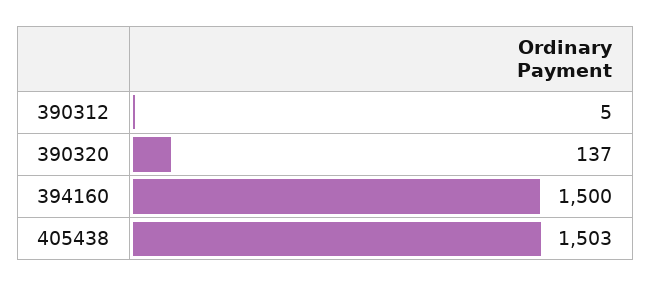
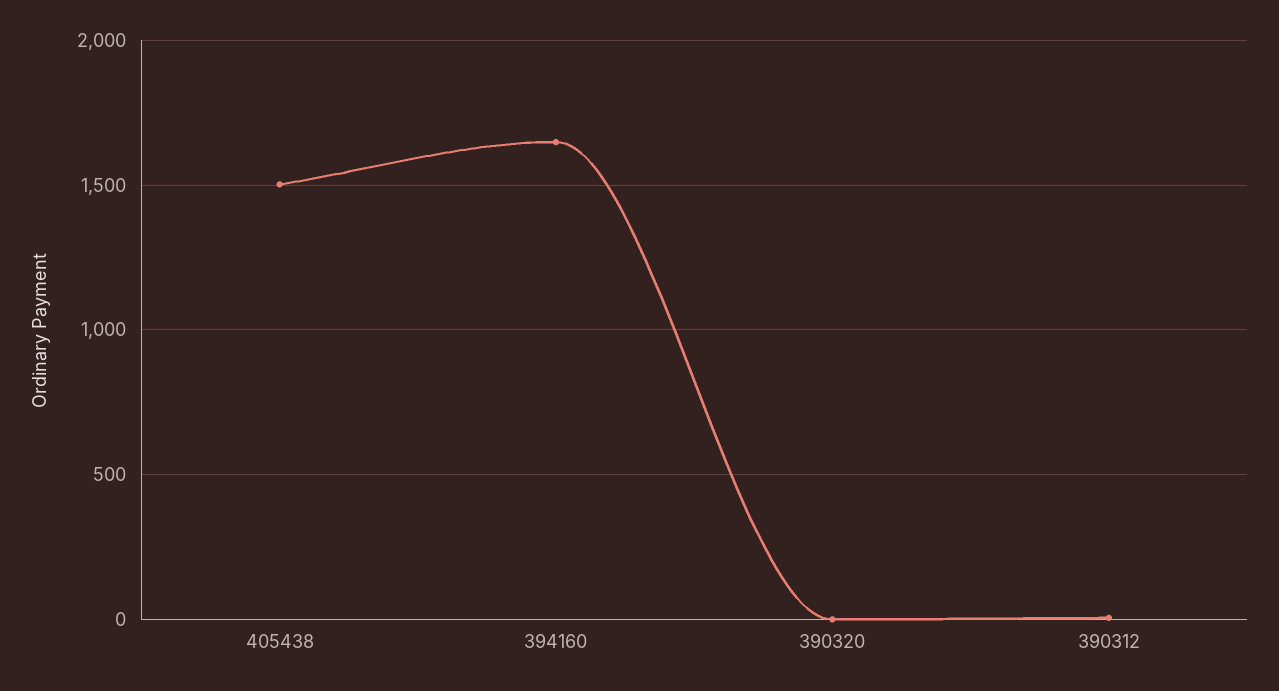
390320: 137 -> 0
394160: 1500 -> 1650

